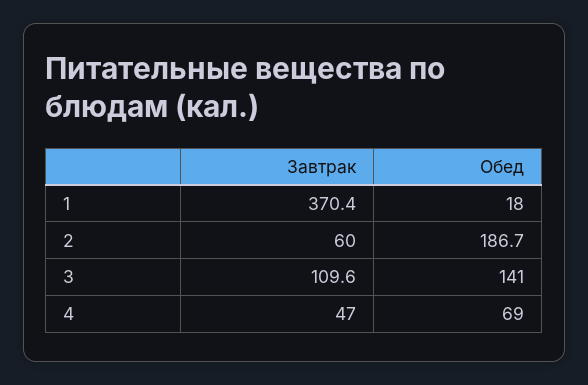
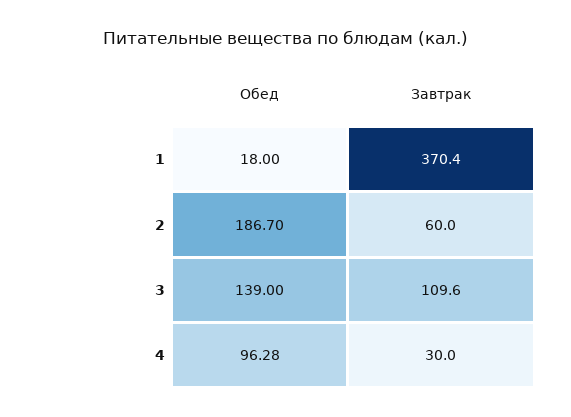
Обед, 3: 141 -> 139
Завтрак, 4: 47 -> 30
Обед, 4: 69 -> 96.28

